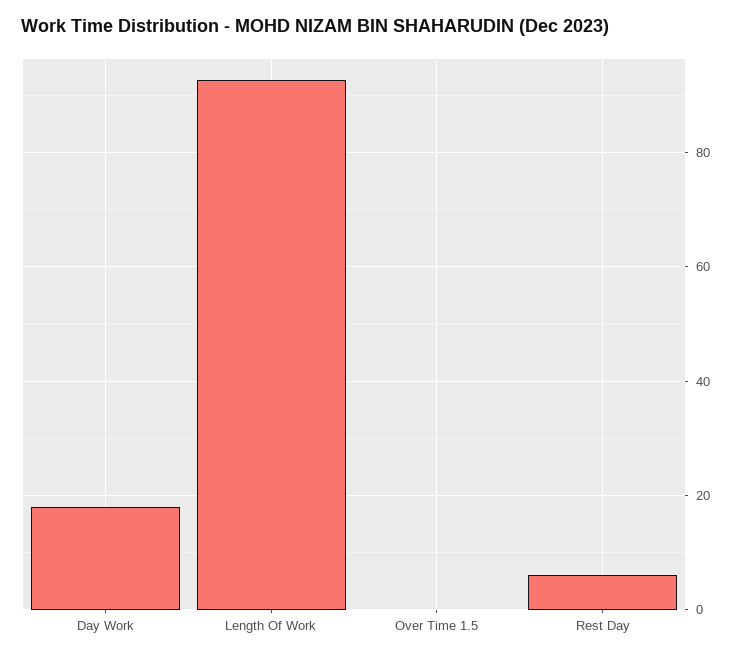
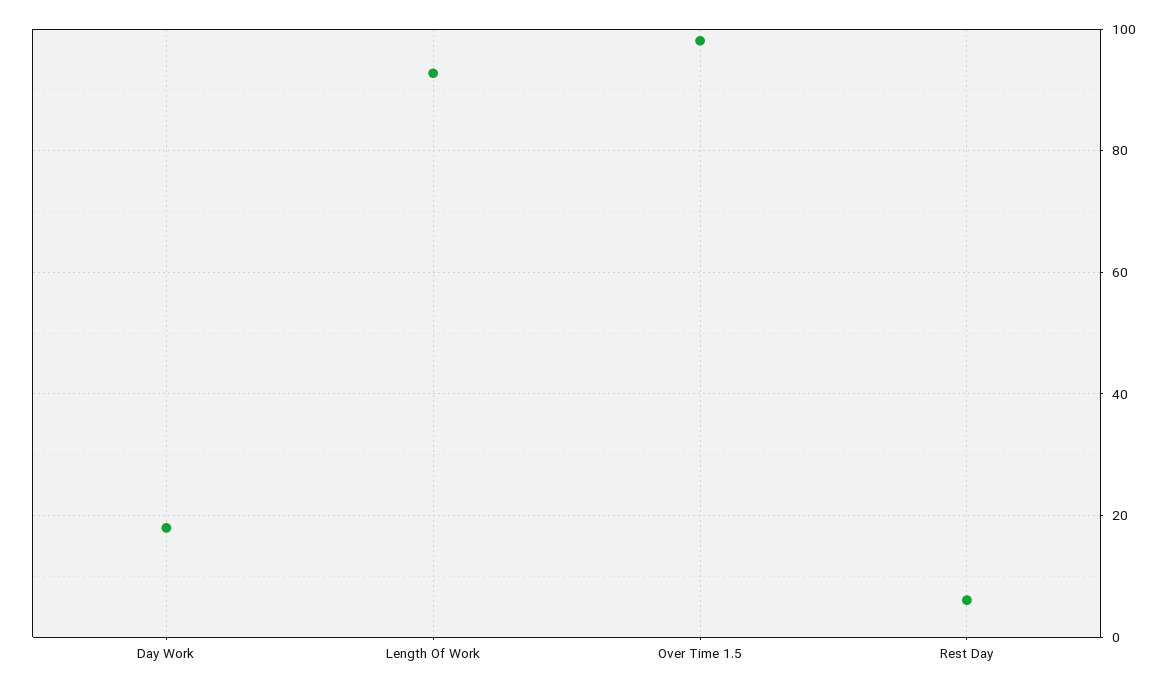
Over Time 1.5: 0 -> 98

